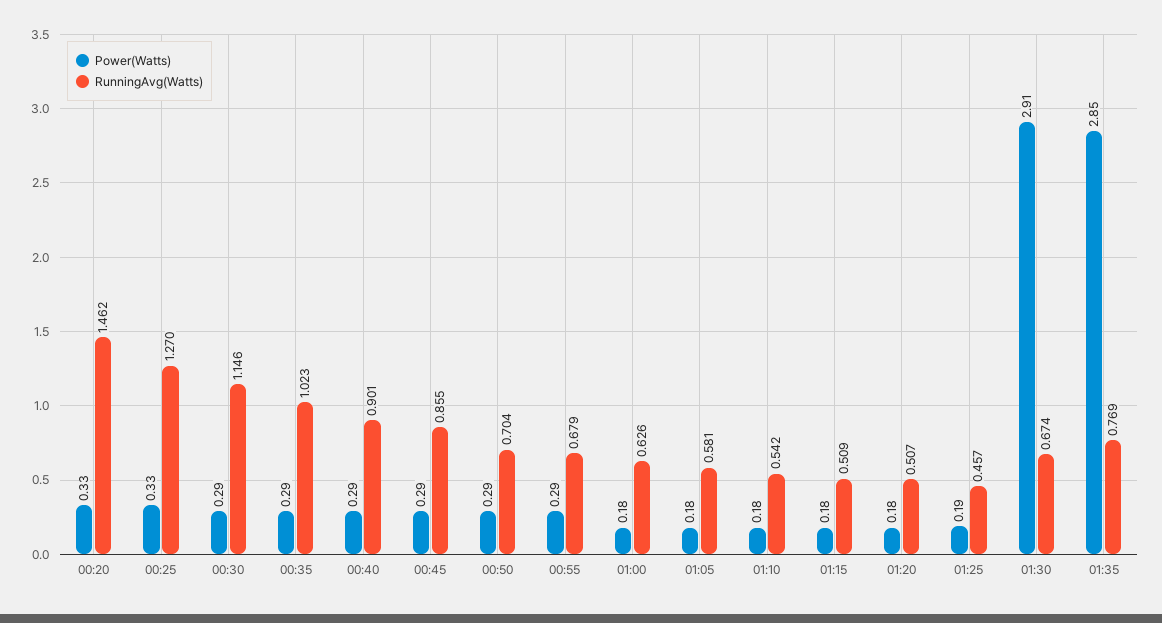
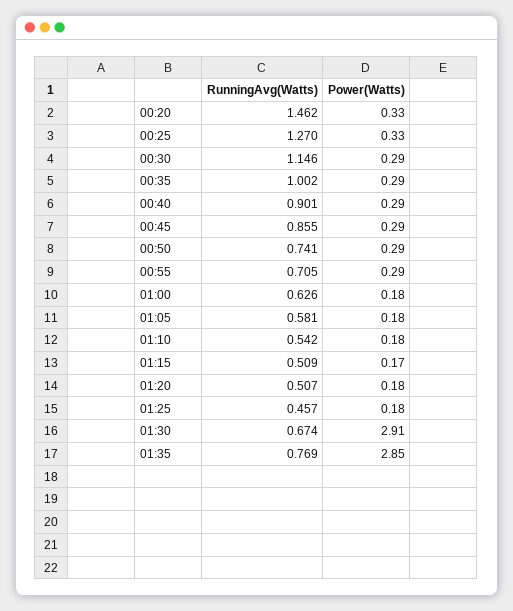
RunningAvg(Watts), 00:35: 1.023 -> 1.002
RunningAvg(Watts), 00:50: 0.704 -> 0.741
RunningAvg(Watts), 00:55: 0.679 -> 0.705
Power(Watts), 01:15: 0.18 -> 0.17
Power(Watts), 01:25: 0.19 -> 0.18

